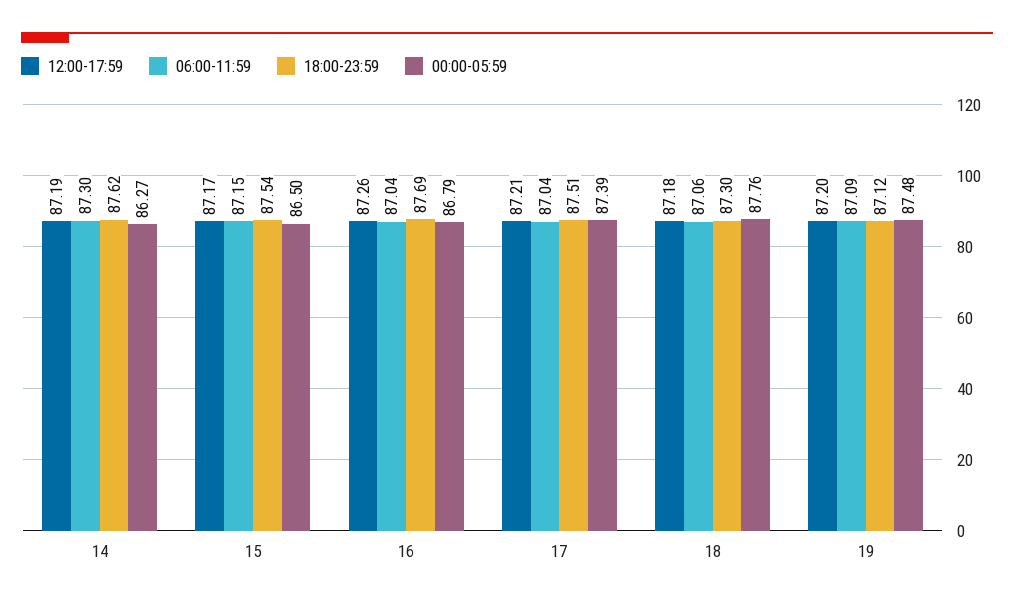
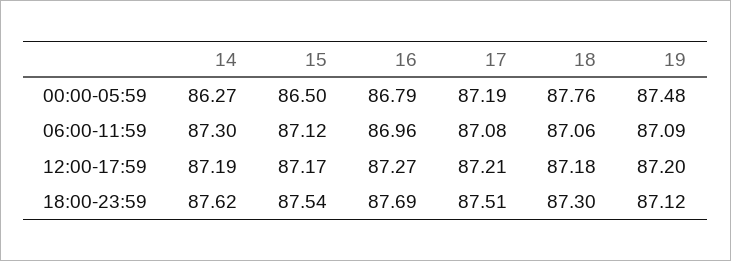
06:00-11:59, 15: 87.15 -> 87.12
12:00-17:59, 16: 87.26 -> 87.27
06:00-11:59, 16: 87.04 -> 86.96
06:00-11:59, 17: 87.04 -> 87.08
00:00-05:59, 17: 87.39 -> 87.19

